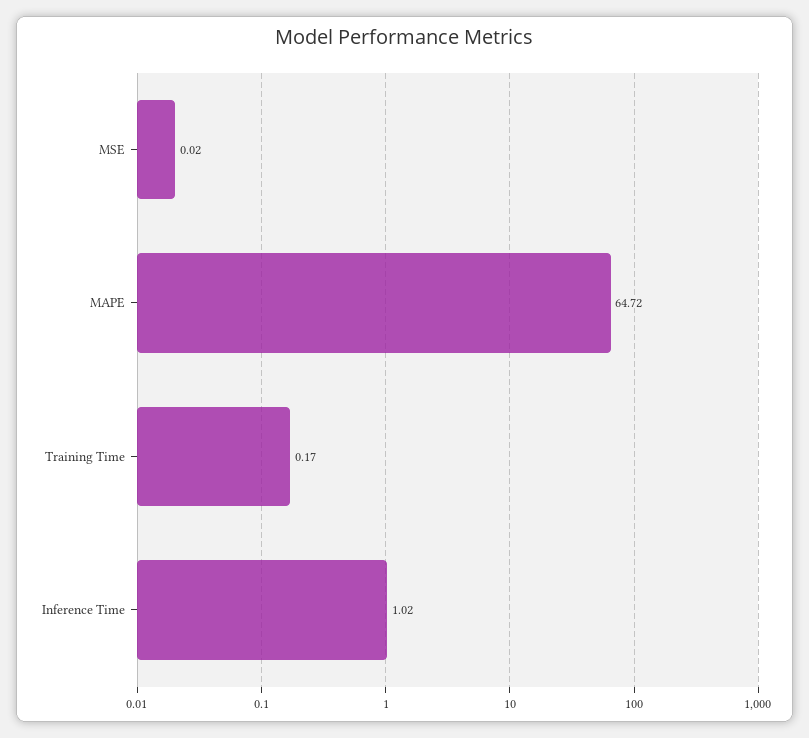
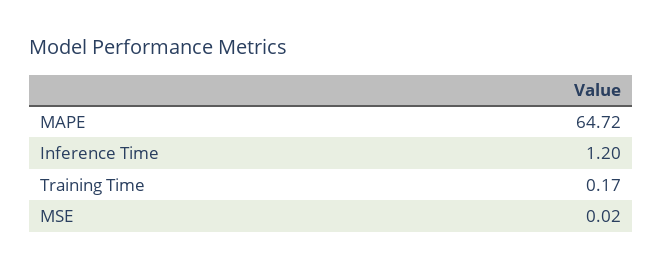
Inference Time: 1.02 -> 1.2

